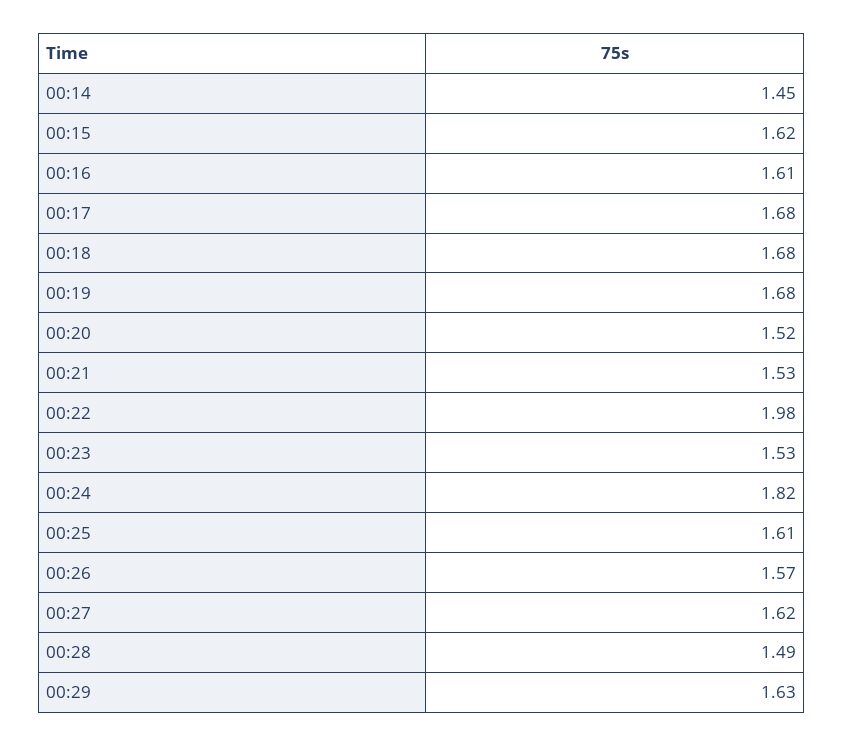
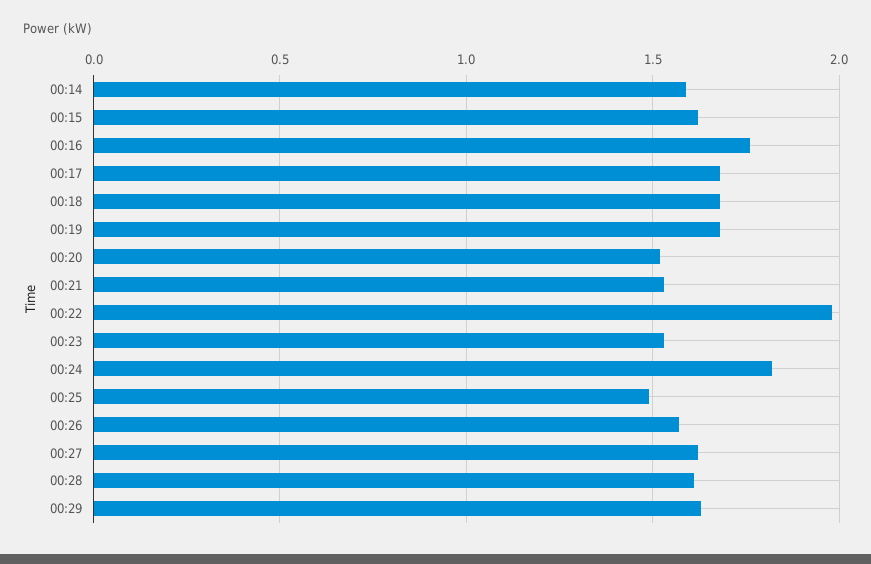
00:14: 1.45 -> 1.6
00:16: 1.61 -> 1.75
00:25: 1.61 -> 1.5
00:28: 1.49 -> 1.6

